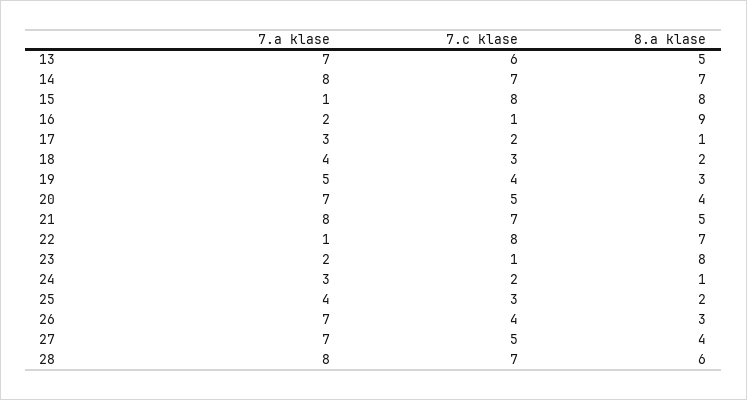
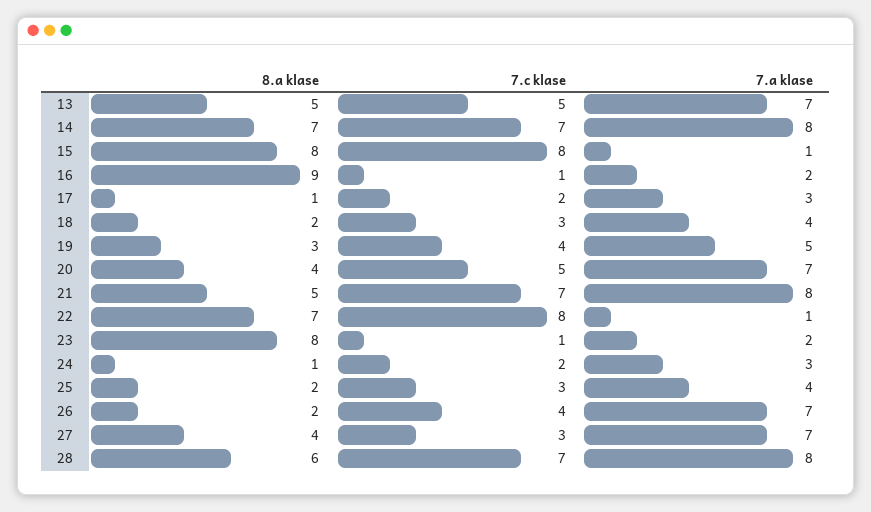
7.c klase, 13: 6 -> 5
8.a klase, 26: 3 -> 2
7.c klase, 27: 5 -> 3

